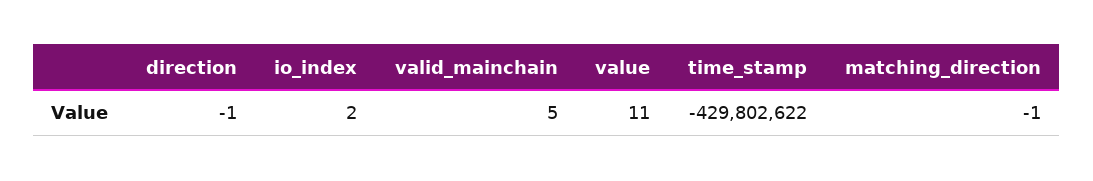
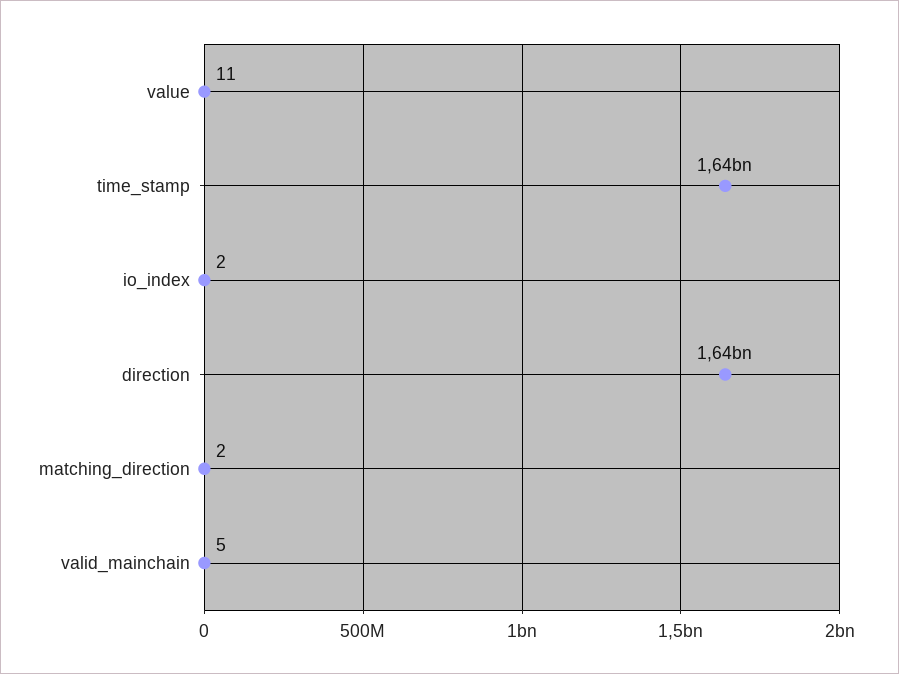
direction: -1 -> 1640000000
time_stamp: -429802622 -> 1640000000
matching_direction: -1 -> 2

